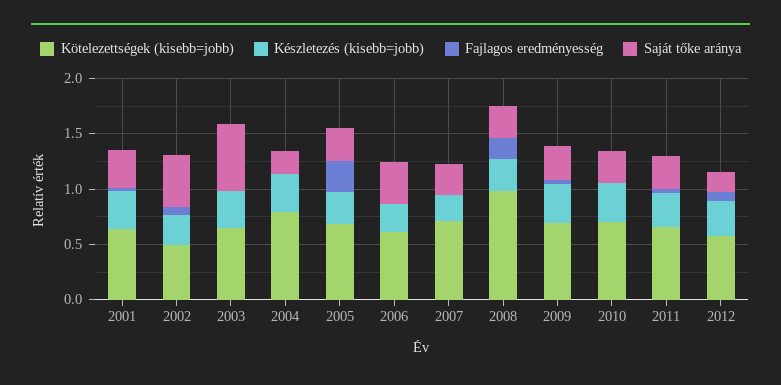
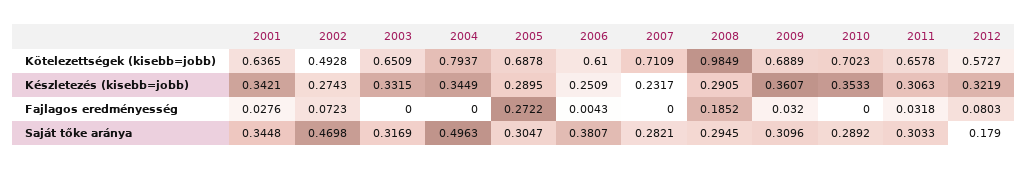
Saját tőke aránya, 2003: 0.6 -> 0.3169
Saját tőke aránya, 2004: 0.2 -> 0.4963

